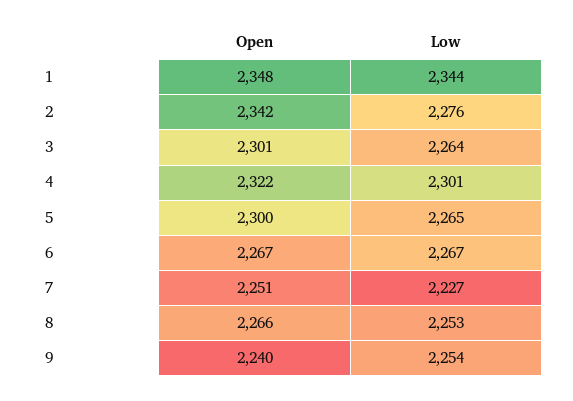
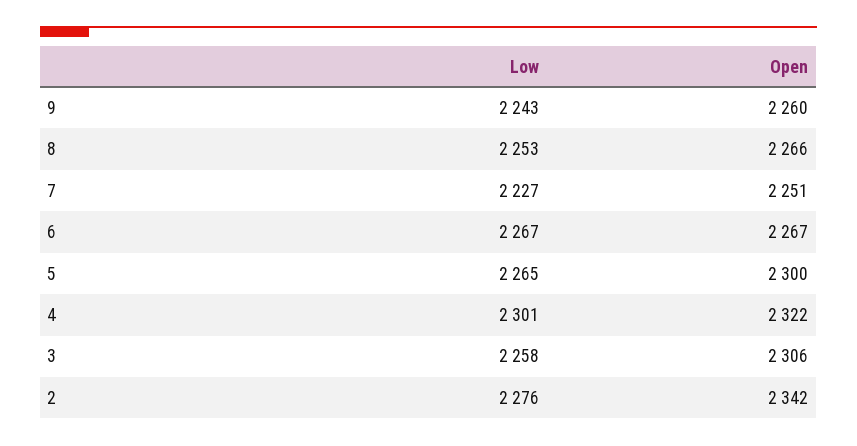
Open, 1: 2348 -> none
Low, 1: 2344 -> none
Open, 3: 2301 -> 2306
Low, 3: 2264 -> 2258
Open, 9: 2240 -> 2260
Low, 9: 2254 -> 2243

